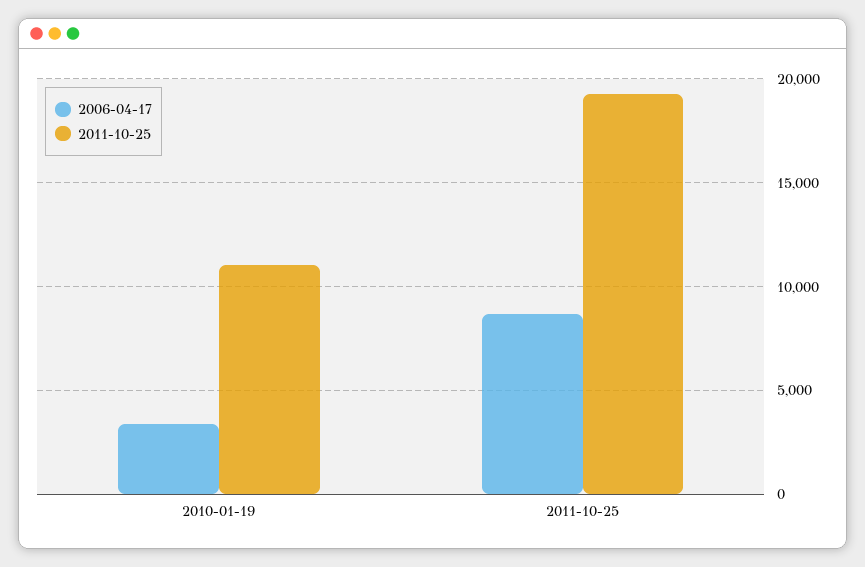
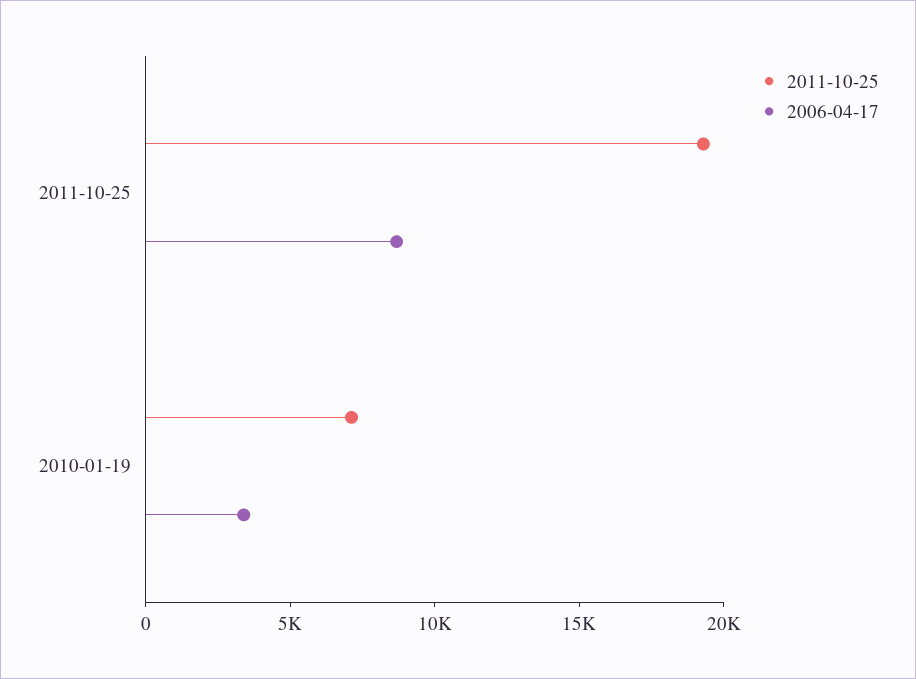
2011-10-25, 2010-01-19: 11000 -> 7000

